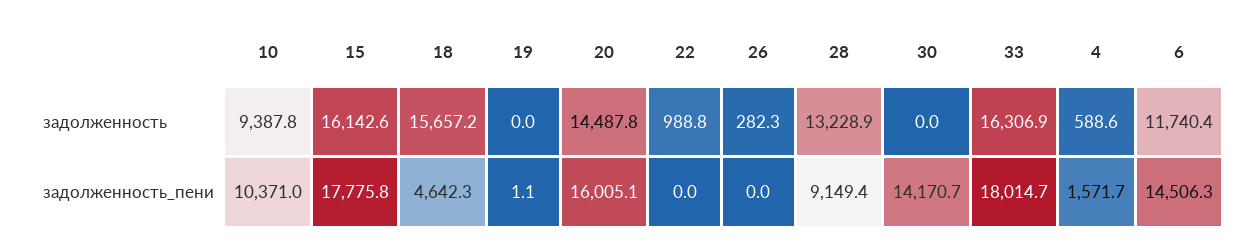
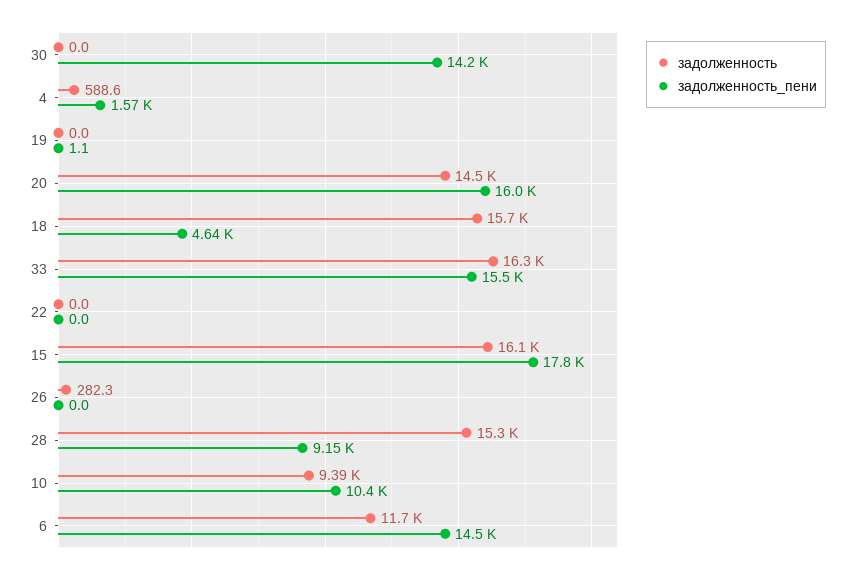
задолженность, 22: 988.8 -> 0
задолженность, 28: 13228.9 -> 15300
задолженность_пени, 33: 18014.7 -> 15500

